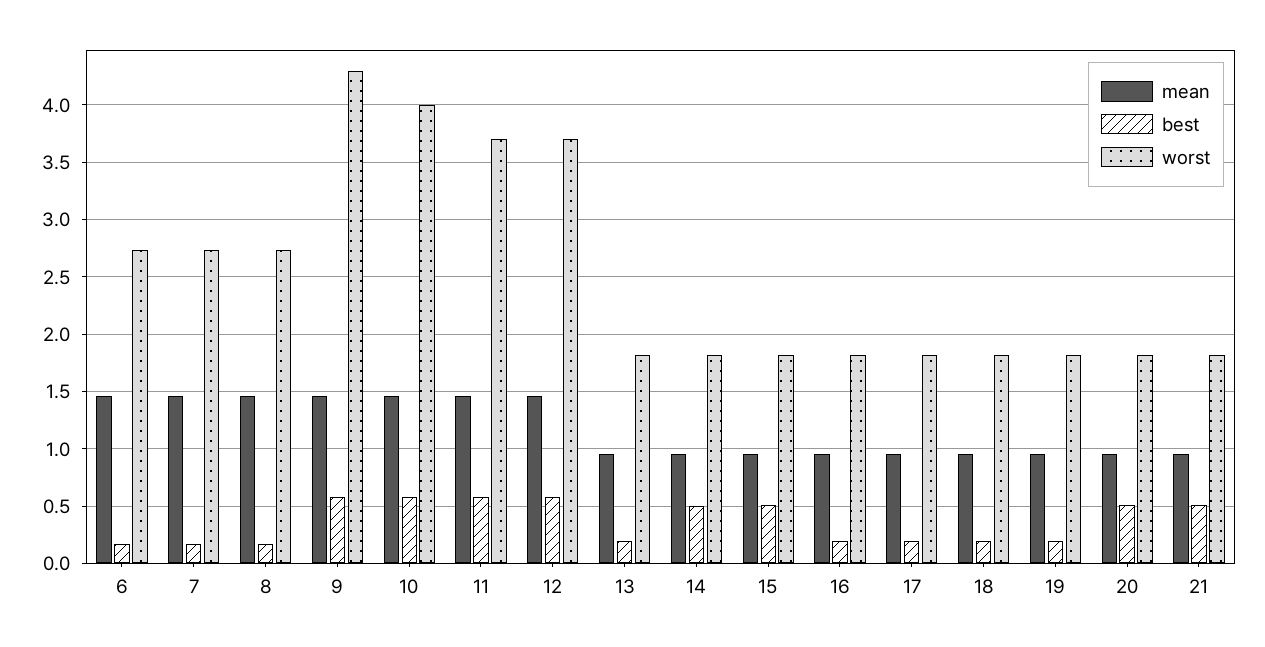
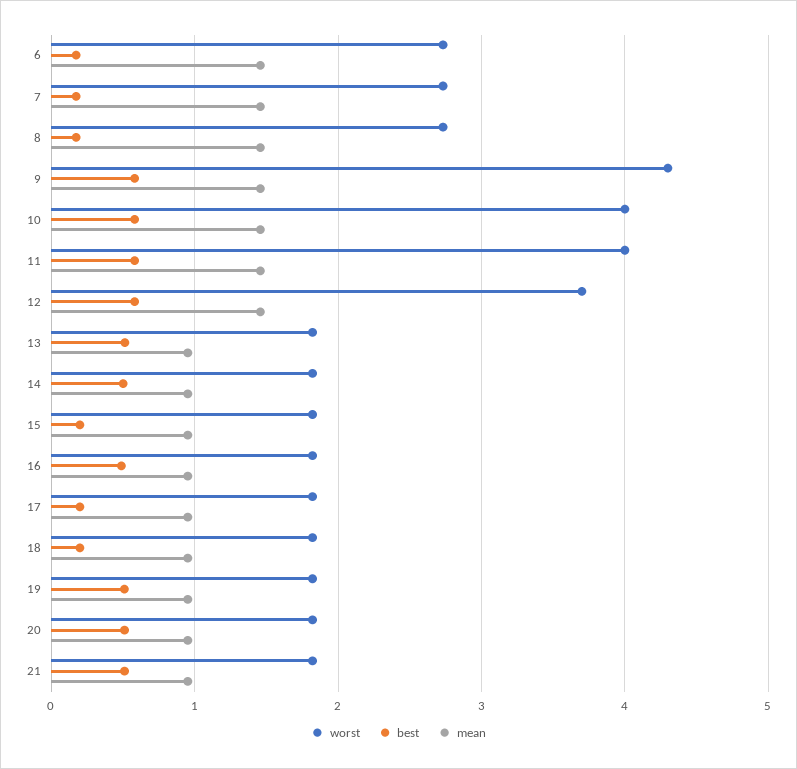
worst, 11: 3.7 -> 4
best, 13: 0.2 -> 0.5
best, 15: 0.5 -> 0.2
best, 16: 0.2 -> 0.5
best, 19: 0.2 -> 0.5

